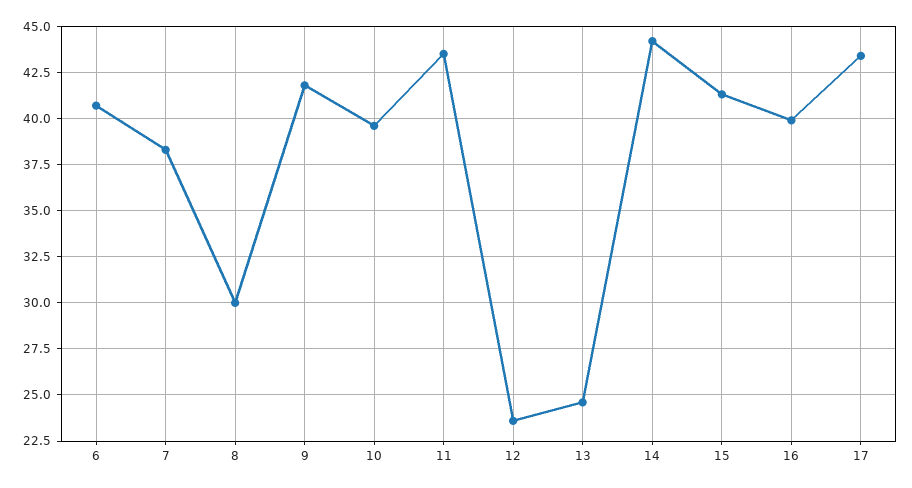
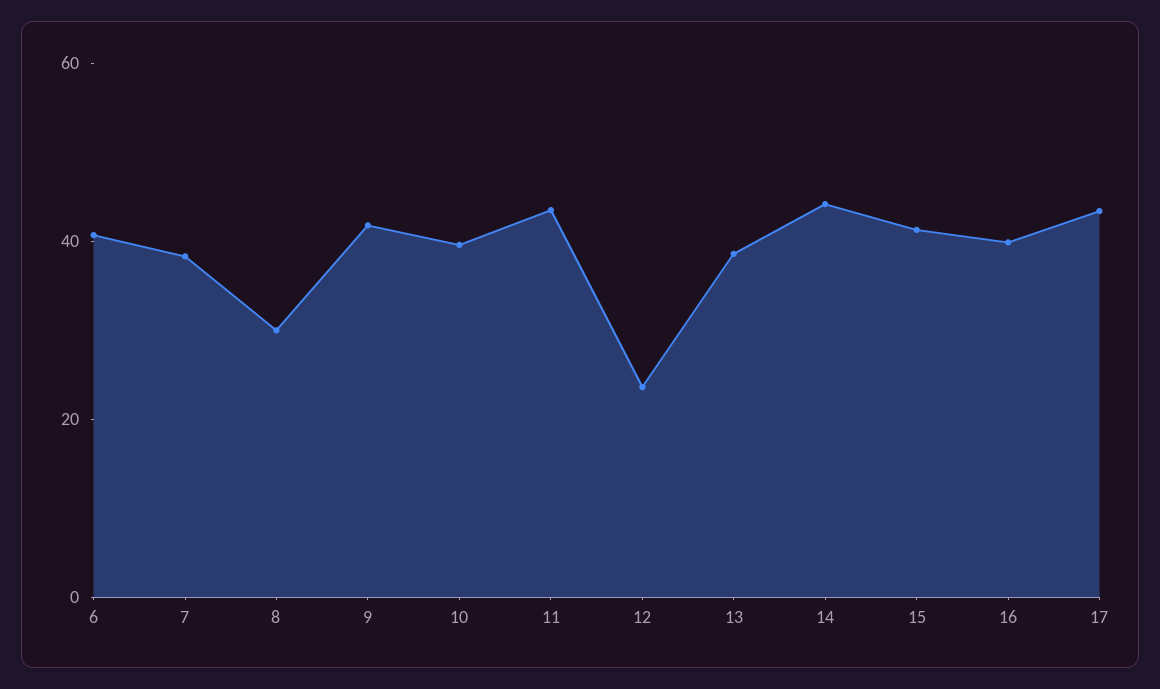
13: 24.5 -> 40

